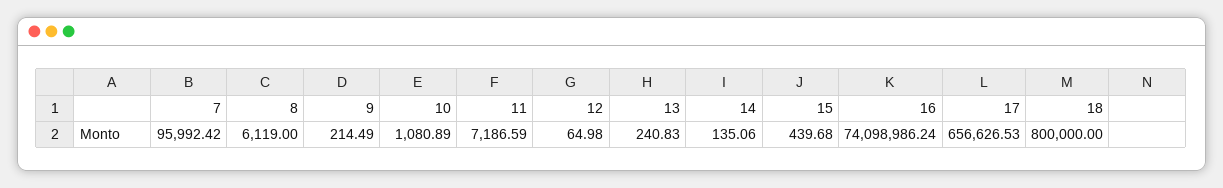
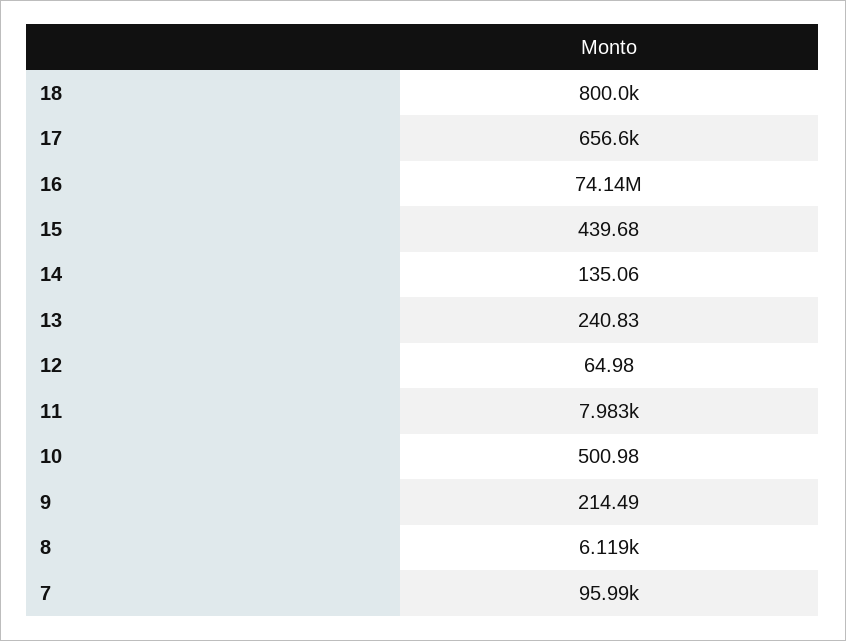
10: 1080.89 -> 500.98
11: 7186.59 -> 7983
16: 74098986.24 -> 74140000

